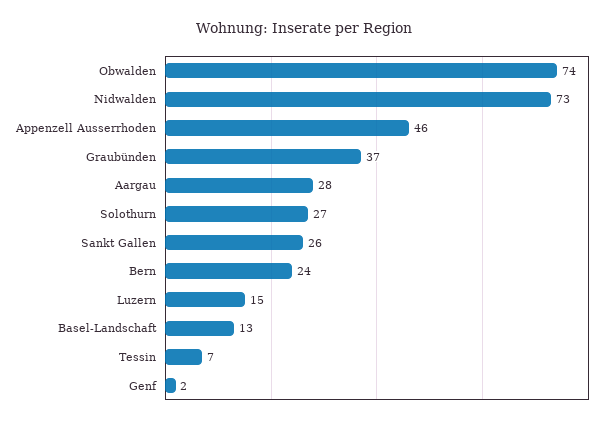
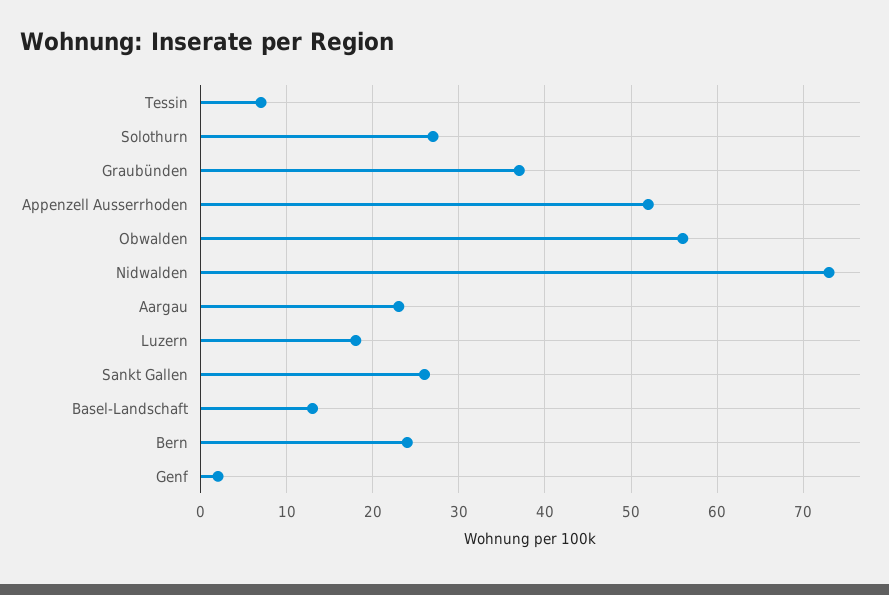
Obwalden: 74 -> 56
Appenzell Ausserrhoden: 46 -> 52
Aargau: 28 -> 23
Luzern: 15 -> 18

